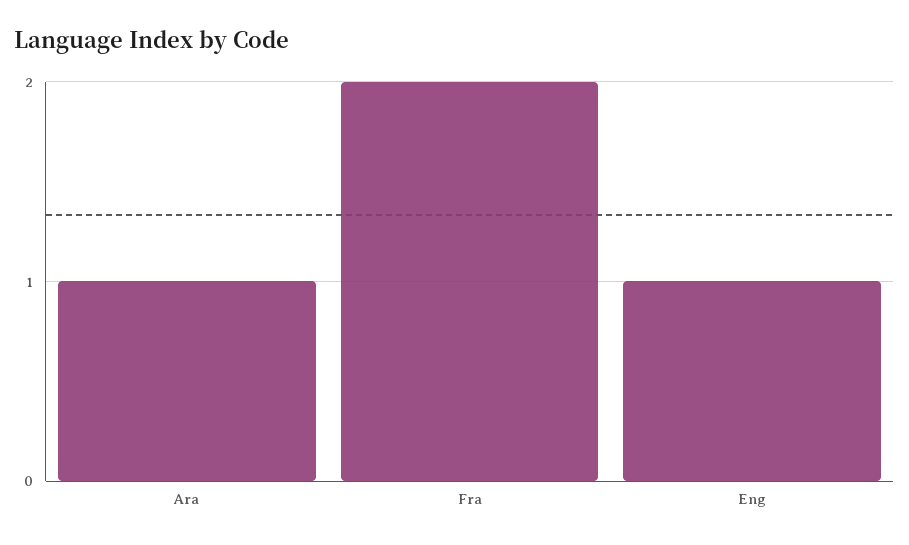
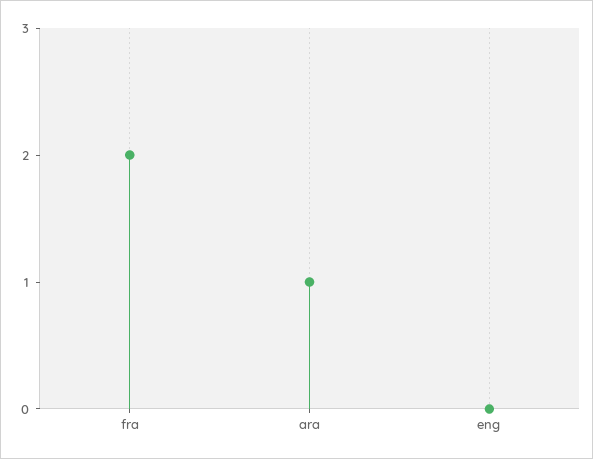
Eng: 1 -> 0

